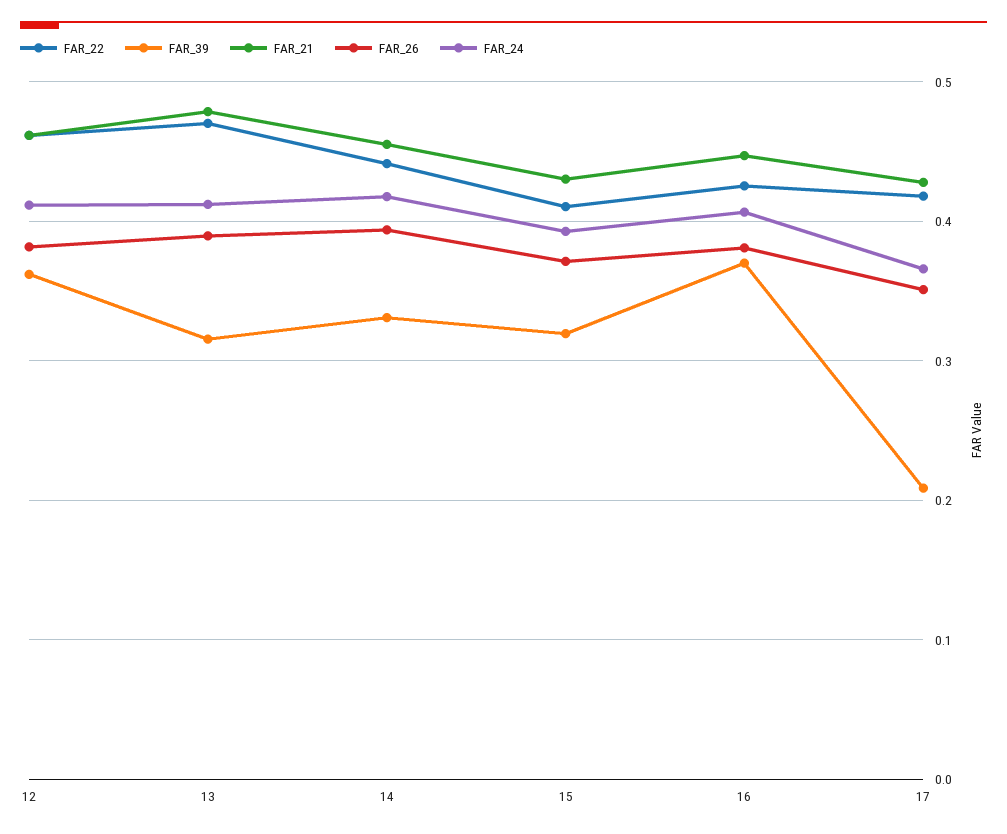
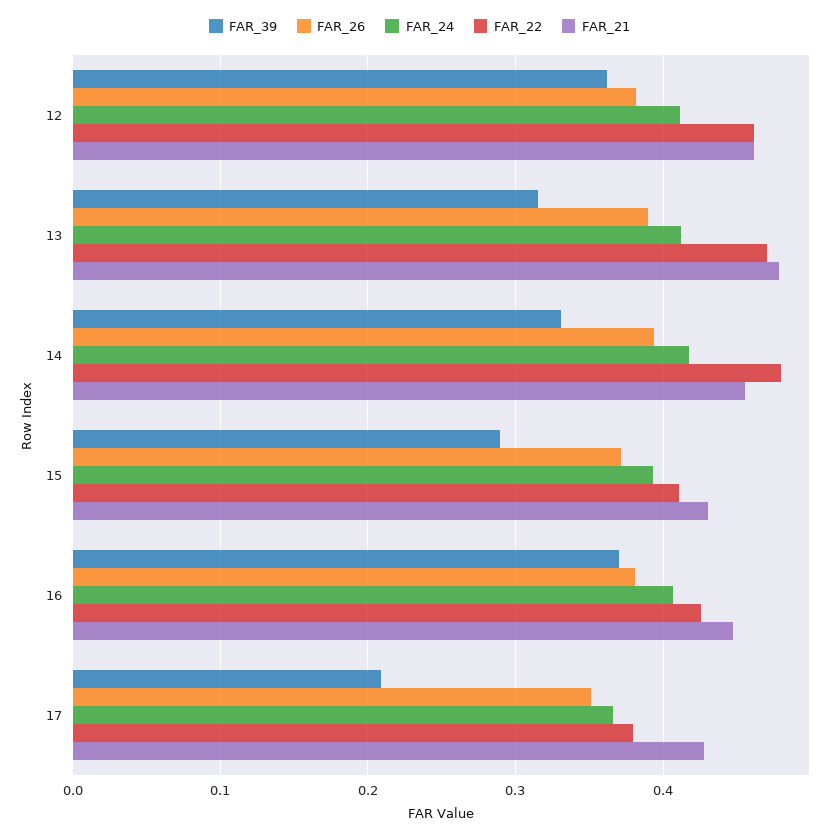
FAR_22, 14: 0.44 -> 0.48
FAR_39, 15: 0.32 -> 0.29
FAR_22, 17: 0.42 -> 0.38

